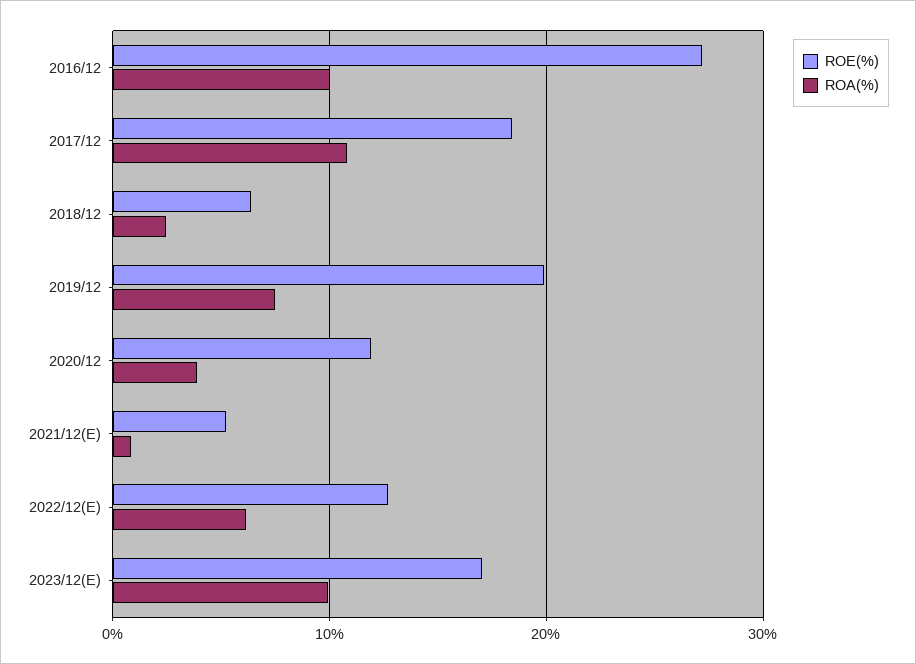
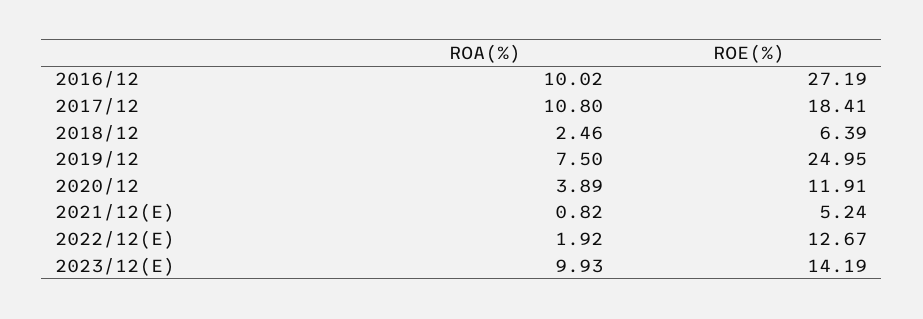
ROE(%), 2019/12: 20 -> 24.95
ROA(%), 2022/12(E): 6 -> 1.92
ROE(%), 2023/12(E): 17 -> 14.19

